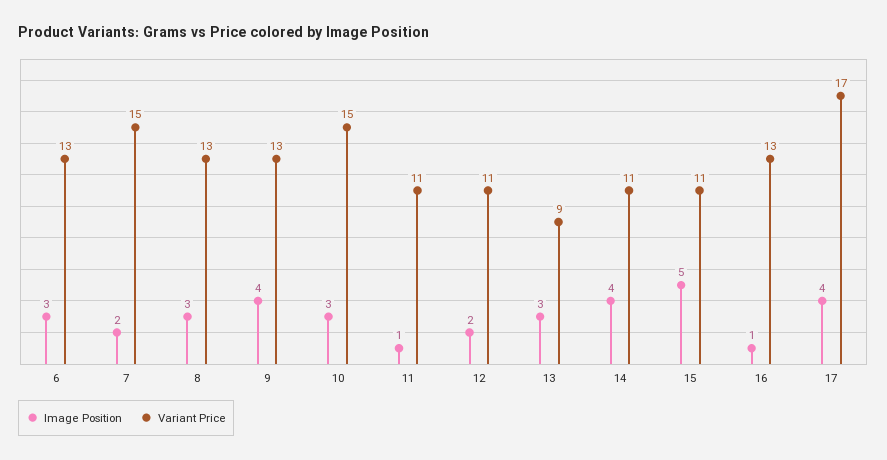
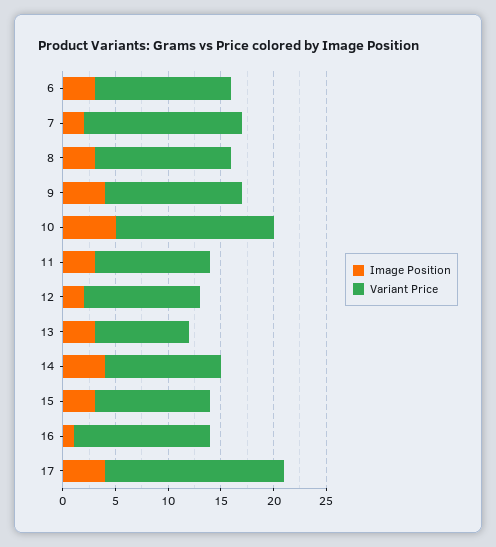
Image Position, 10: 3 -> 5
Image Position, 11: 1 -> 3
Image Position, 15: 5 -> 3

